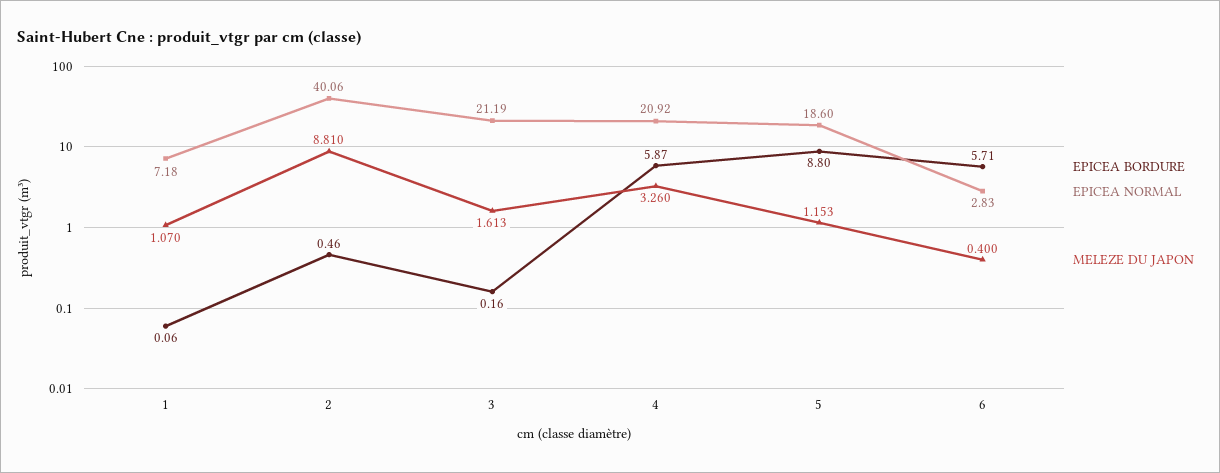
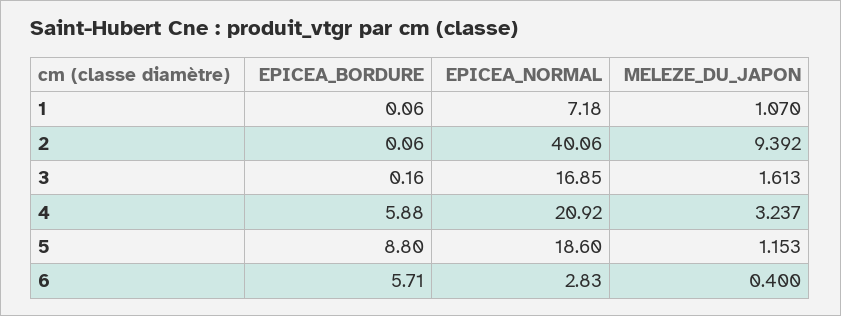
EPICEA BORDURE, 2: 0.46 -> 0.06
MELEZE DU JAPON, 2: 8.81 -> 9.392
EPICEA NORMAL, 3: 21.19 -> 16.85
EPICEA BORDURE, 4: 5.87 -> 5.88
MELEZE DU JAPON, 4: 3.26 -> 3.237

